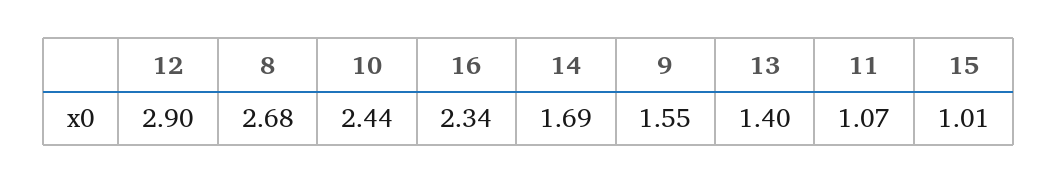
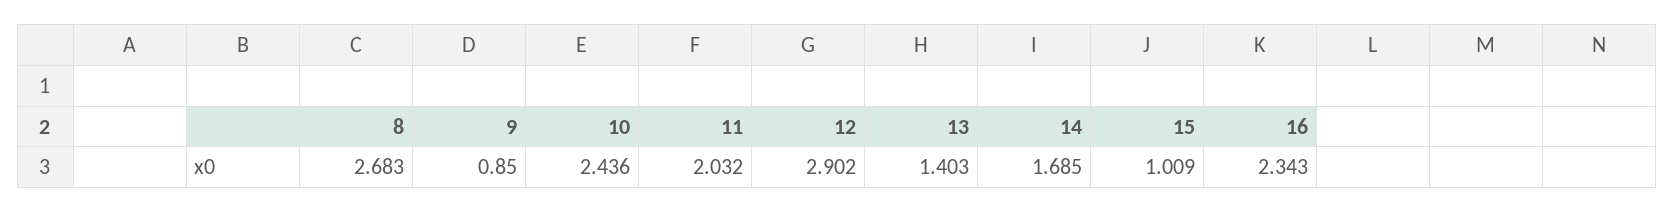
9: 1.55 -> 0.85
11: 1.07 -> 2.032

